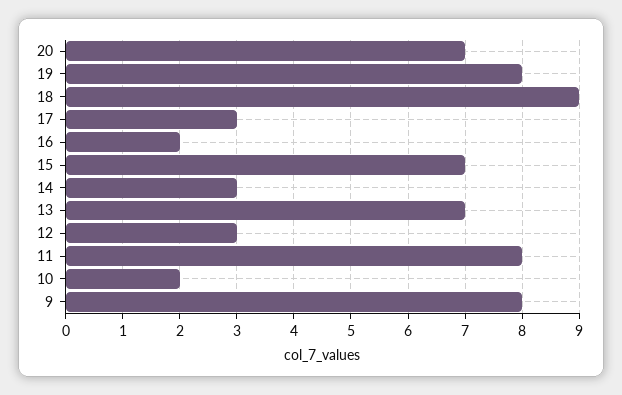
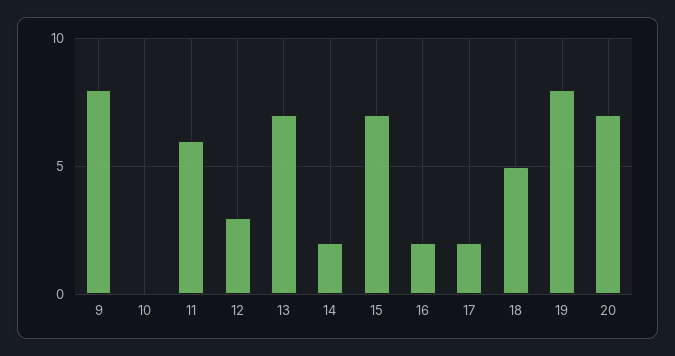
18: 9 -> 5
17: 3 -> 2
14: 3 -> 2
11: 8 -> 6
10: 2 -> 0

